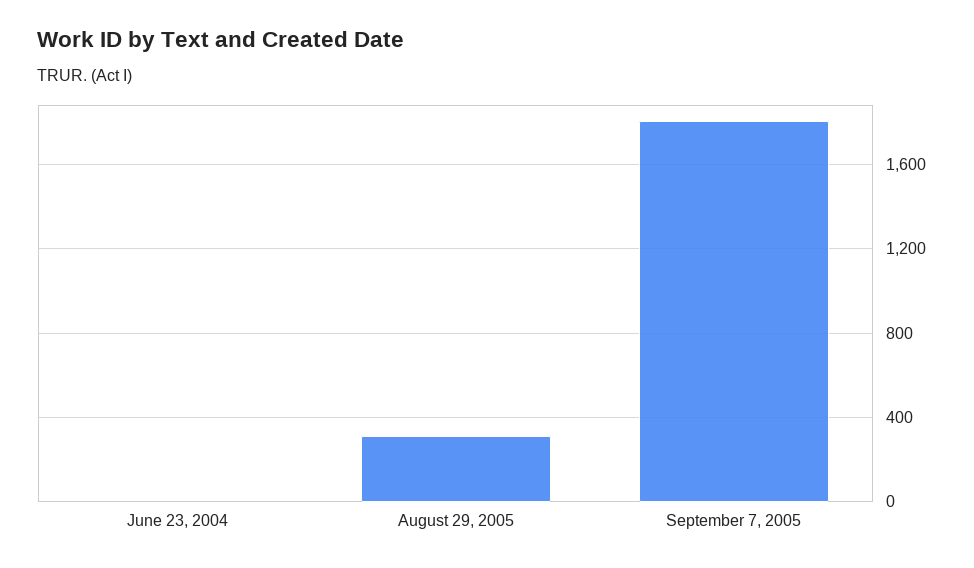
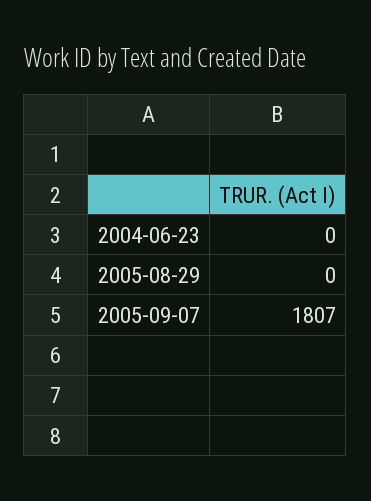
August 29, 2005: 300 -> 0

